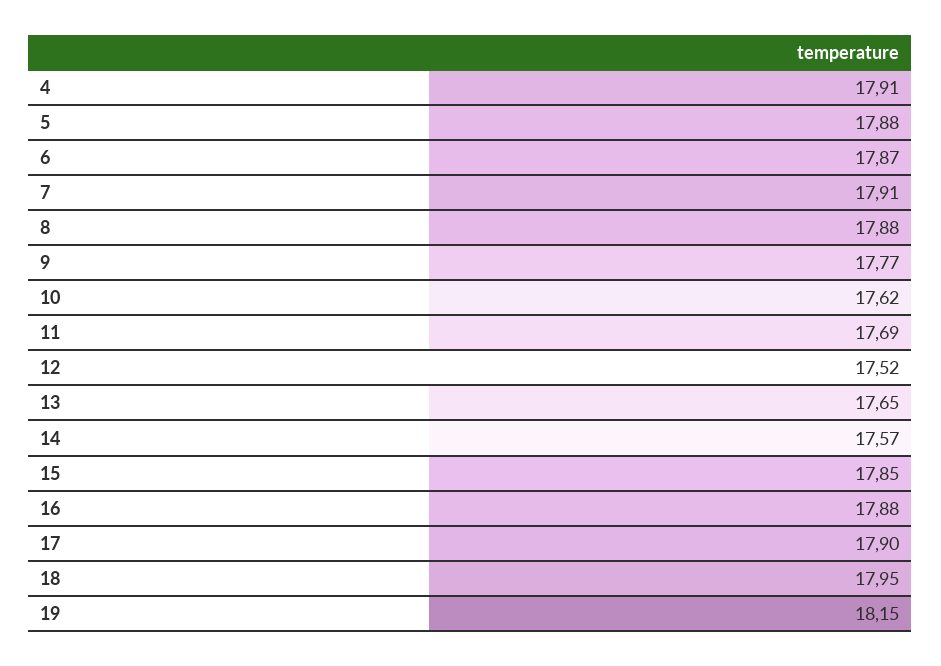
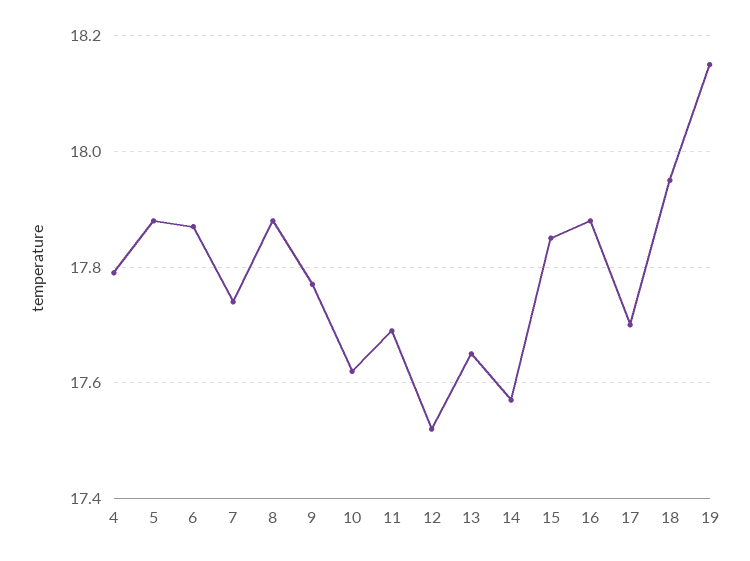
4: 17.91 -> 17.8
7: 17.91 -> 17.75
17: 17.9 -> 17.7

